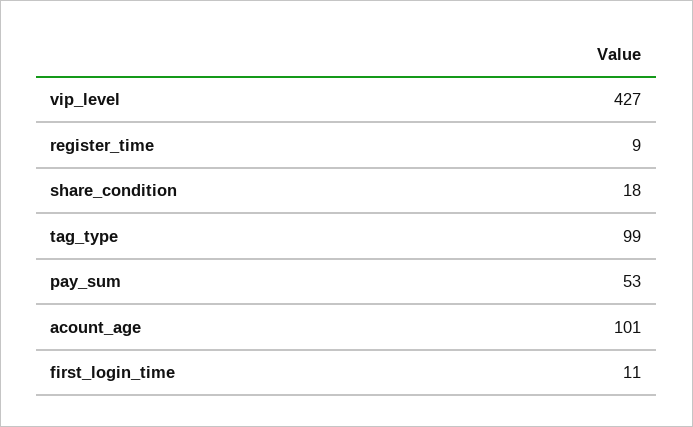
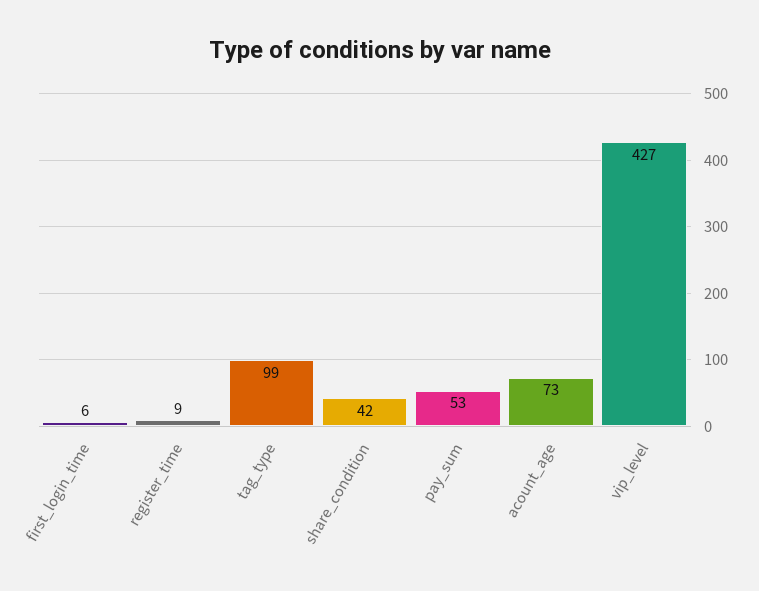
share_condition: 18 -> 42
acount_age: 101 -> 73
first_login_time: 11 -> 6

